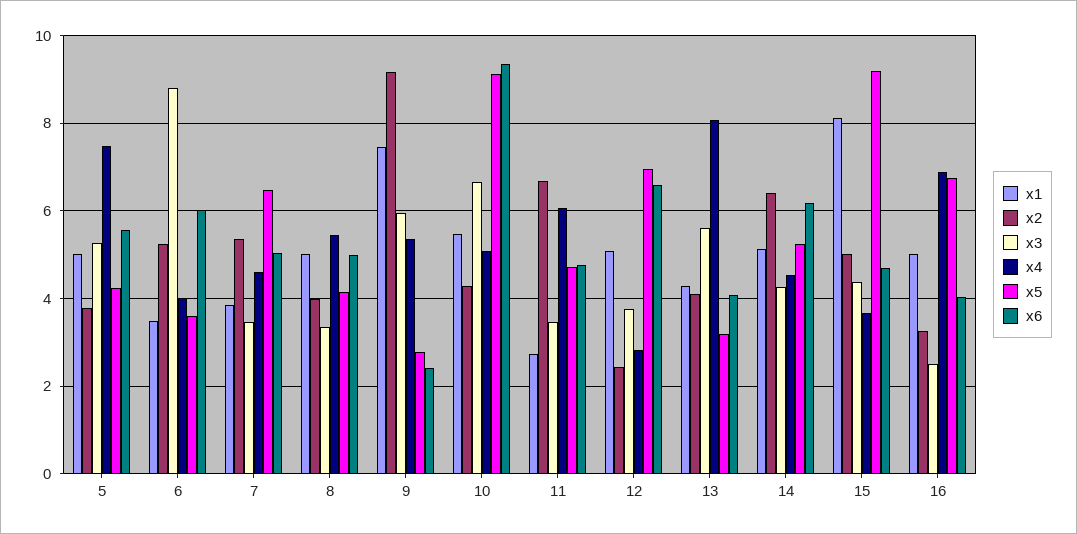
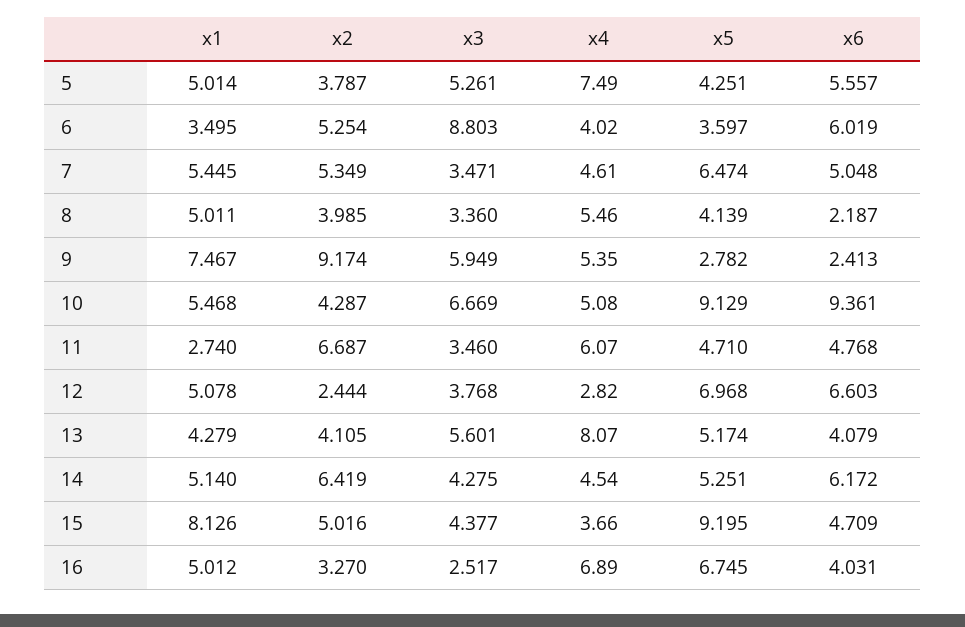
x1, 7: 3.8 -> 5.445
x6, 8: 5 -> 2.187
x5, 13: 3.2 -> 5.174

